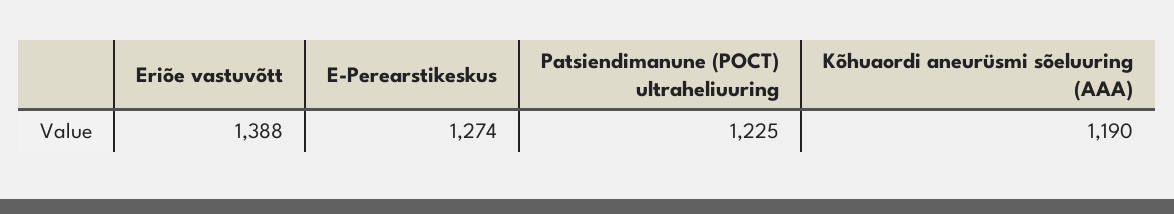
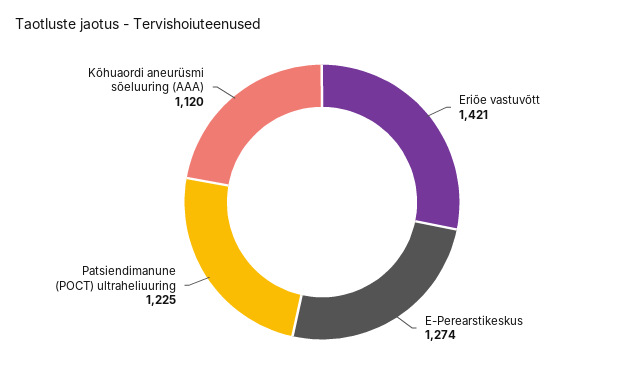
Eriõe vastuvõtt: 1388 -> 1421
Kõhuaordi aneurüsmi sõeluuring (AAA): 1190 -> 1120

